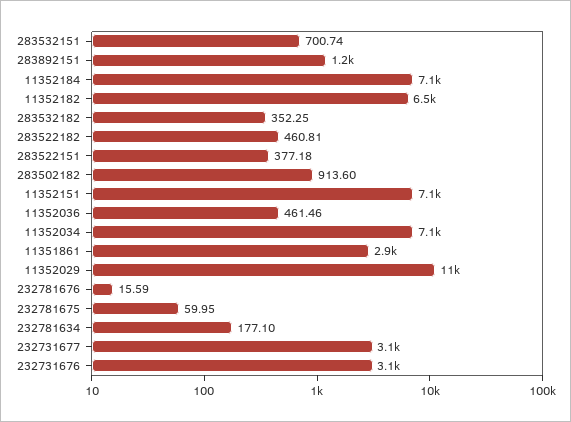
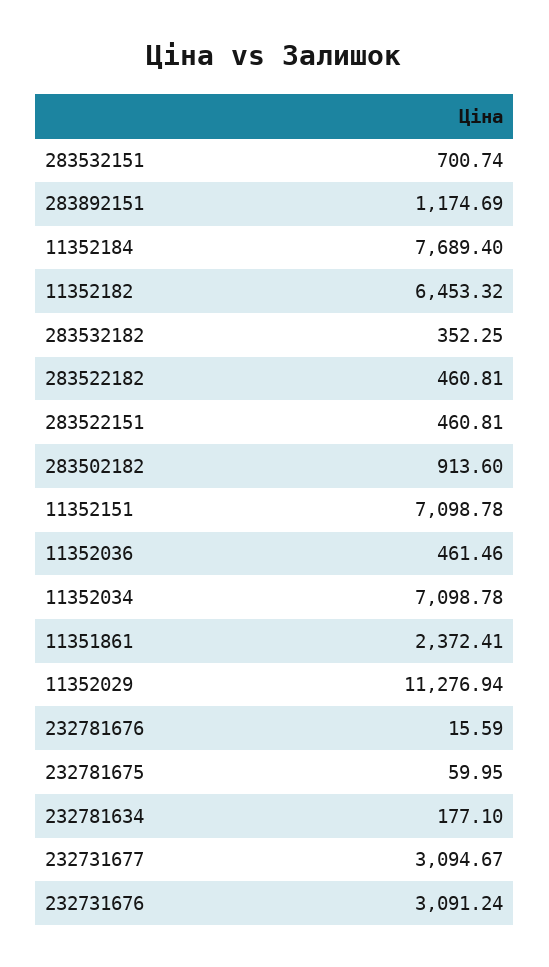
11352184: 7100 -> 7689.4
283522151: 377.18 -> 460.81
11351861: 2900 -> 2372.41

